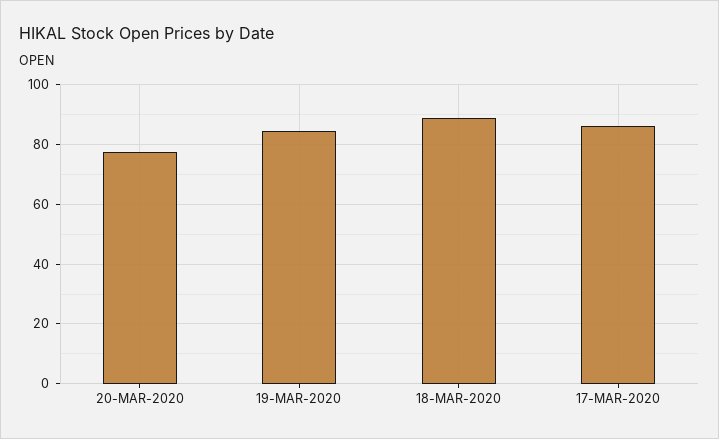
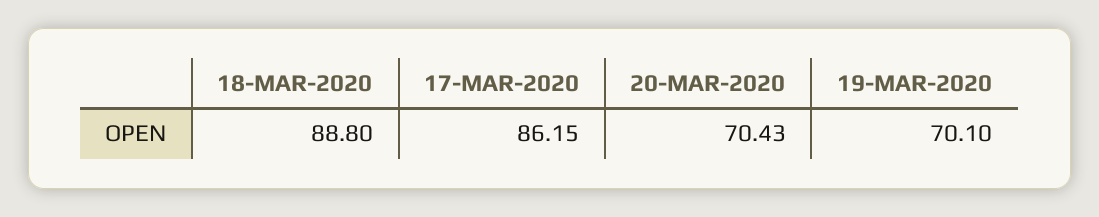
20-MAR-2020: 77.5 -> 70.43
19-MAR-2020: 85 -> 70.1

